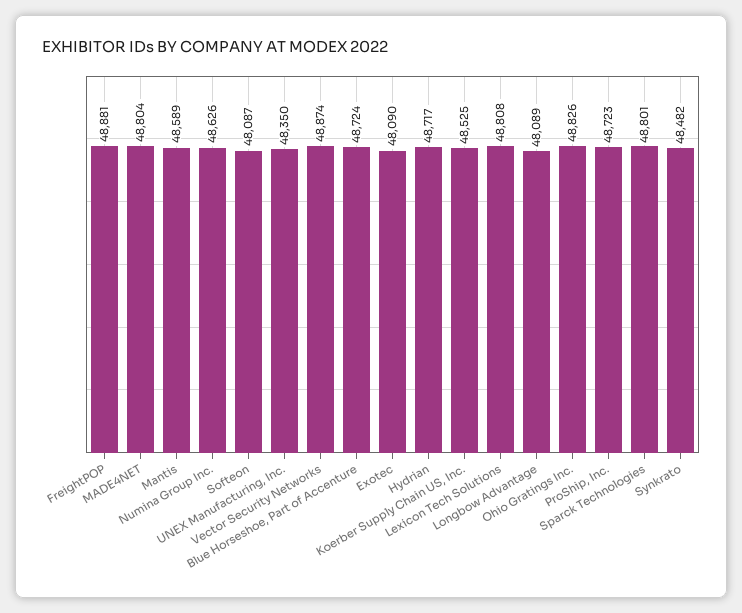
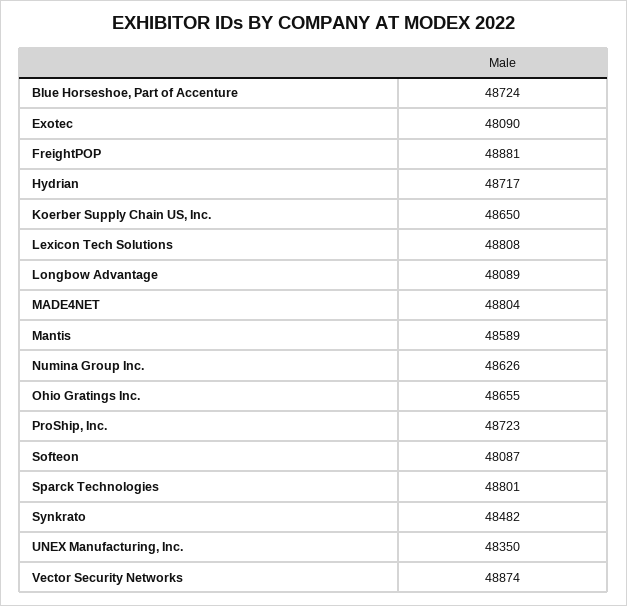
Koerber Supply Chain US, Inc.: 48525 -> 48650
Ohio Gratings Inc.: 48826 -> 48655

